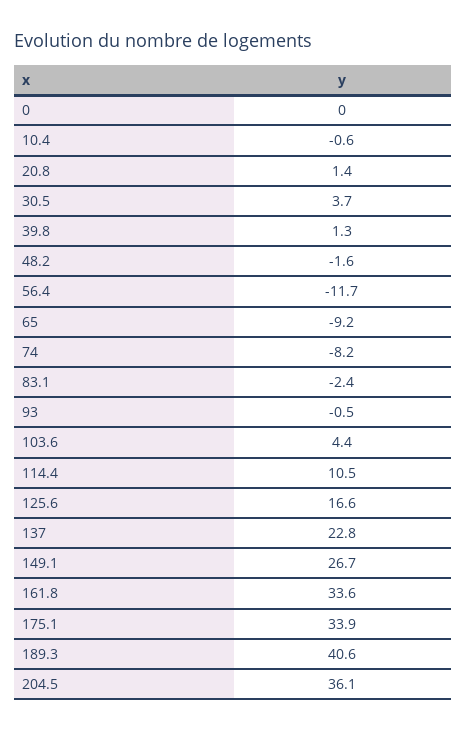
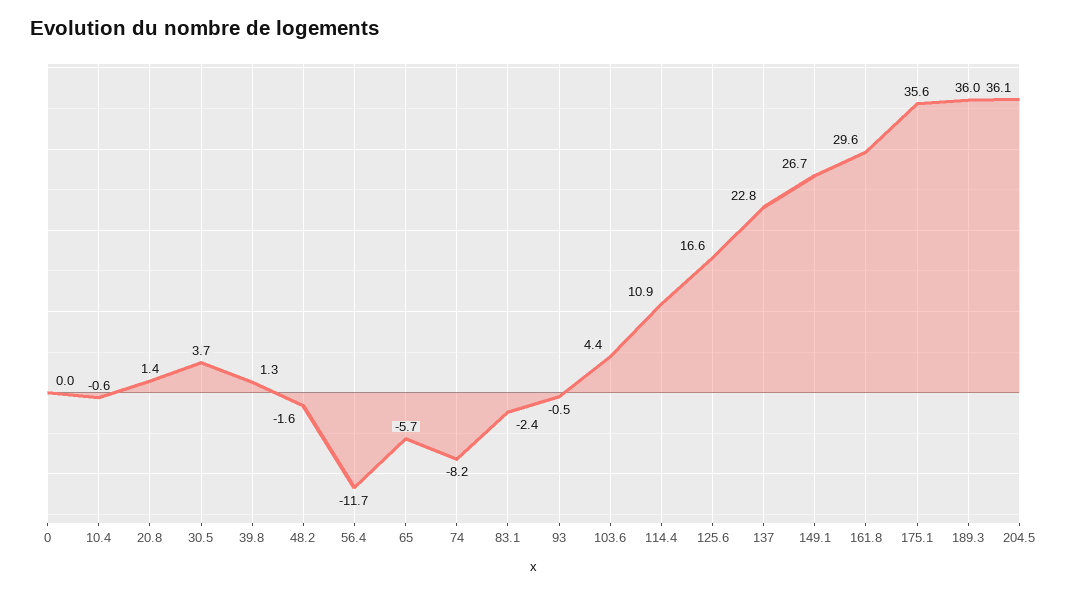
65: -9.2 -> -5.7
114.4: 10.5 -> 10.9
161.8: 33.6 -> 29.6
175.1: 33.9 -> 35.6
189.3: 40.6 -> 36

